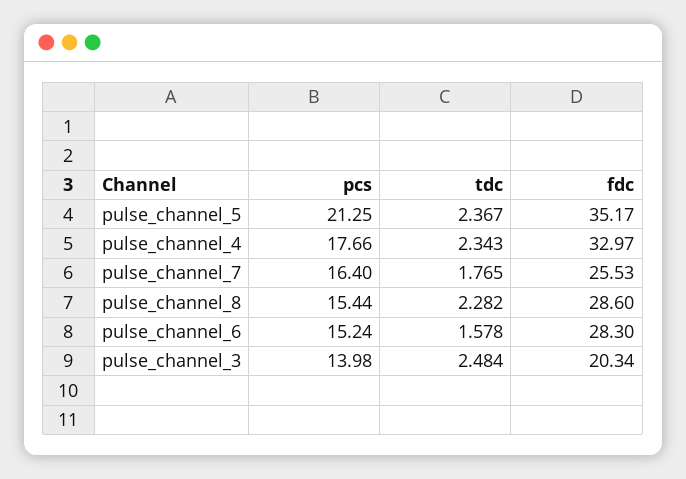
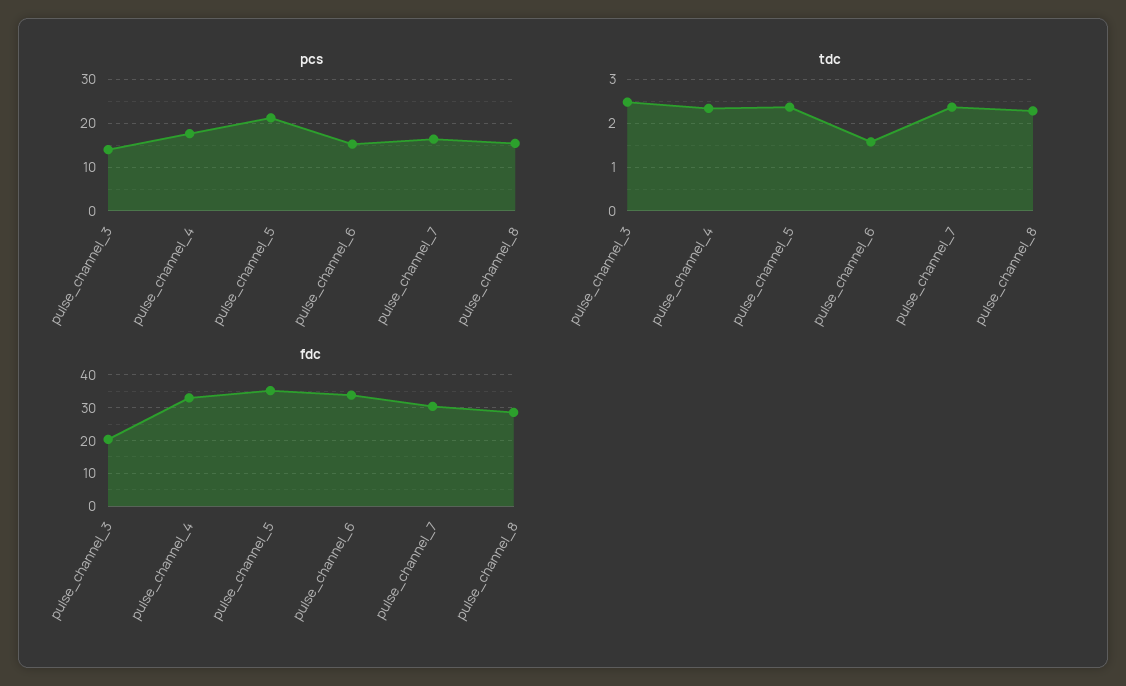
tdc, pulse_channel_7: 1.765 -> 2.4
fdc, pulse_channel_7: 25.53 -> 30
fdc, pulse_channel_6: 28.3 -> 34

